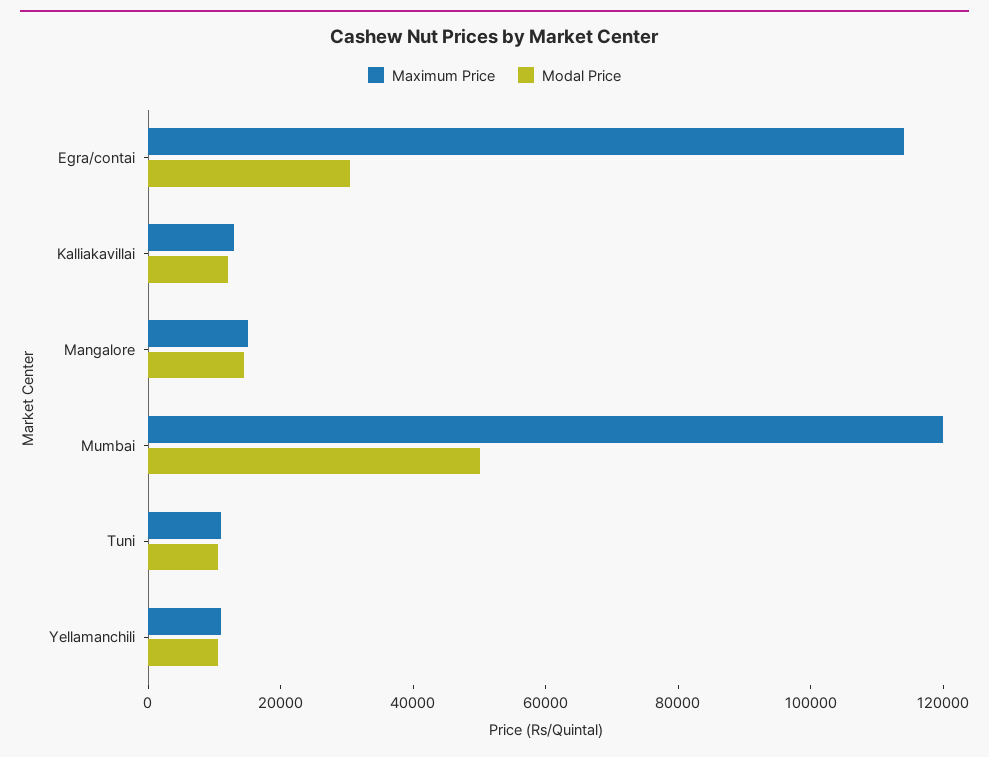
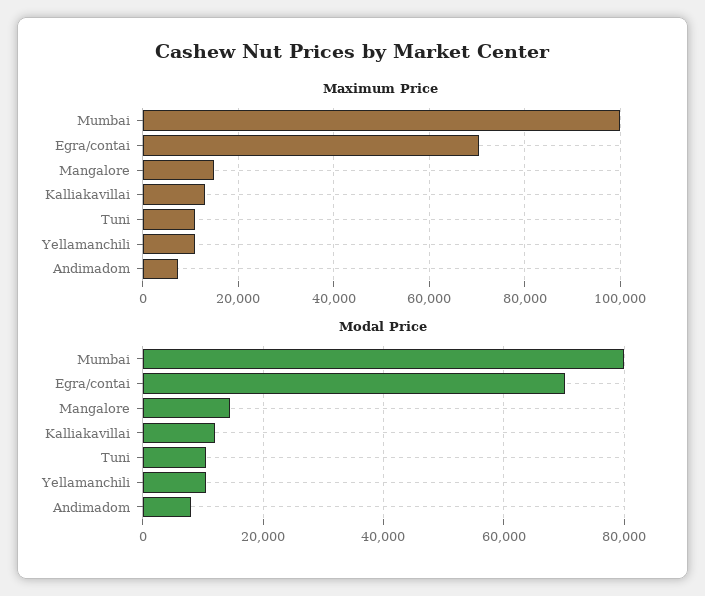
Maximum Price, Egra/contai: 115000 -> 70000
Modal Price, Egra/contai: 30000 -> 70000
Maximum Price, Mumbai: 120000 -> 100000
Modal Price, Mumbai: 50000 -> 80000
Maximum Price, Andimadom: none -> 8000
Modal Price, Andimadom: none -> 8000

